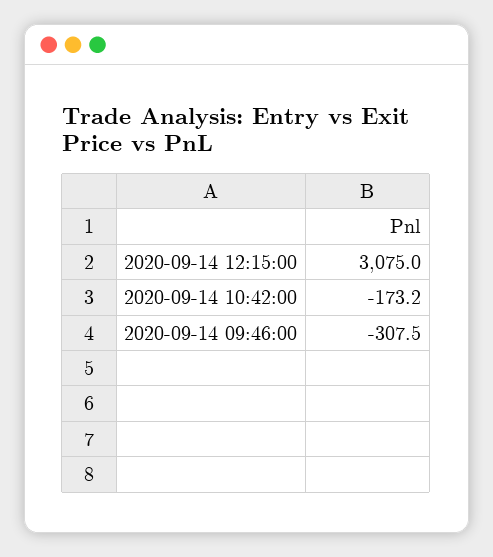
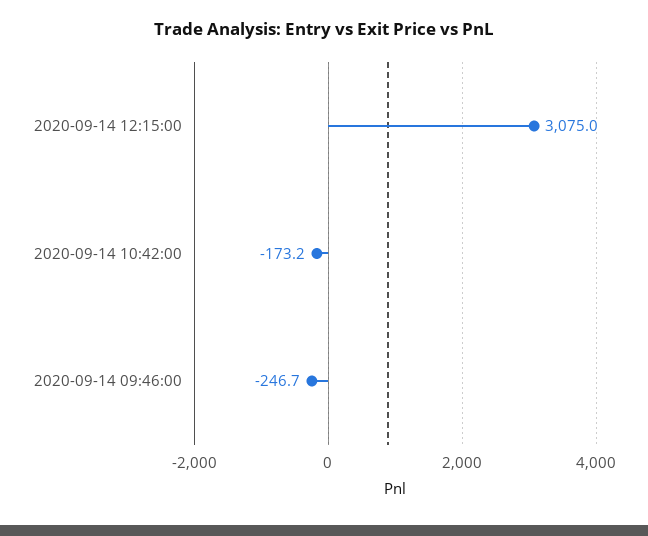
2020-09-14 09:46:00: -307.5 -> -246.7

